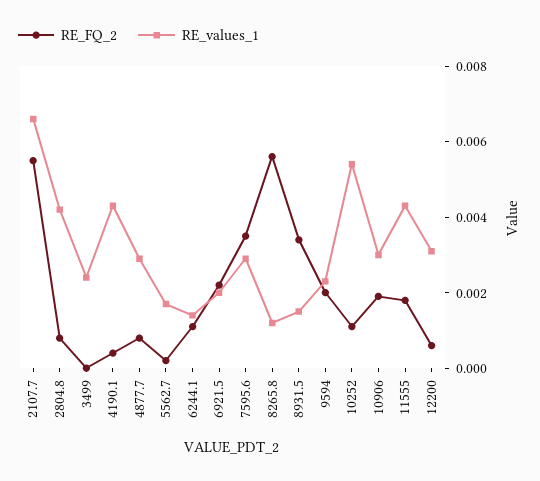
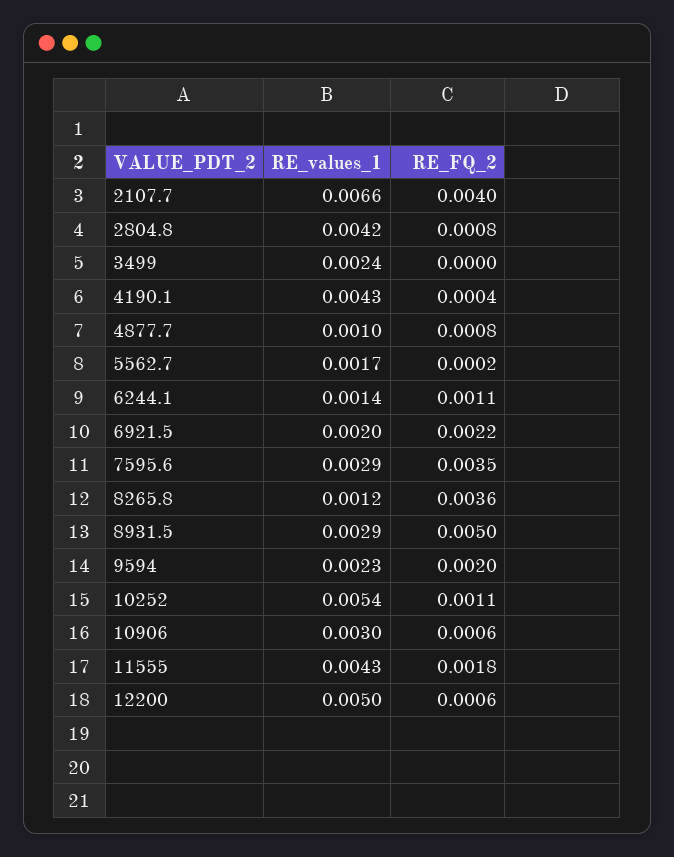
RE_FQ_2, 2107.7: 0.0055 -> 0.004
RE_values_1, 4877.7: 0.003 -> 0.001
RE_FQ_2, 8265.8: 0.0055 -> 0.0036
RE_FQ_2, 8931.5: 0.0035 -> 0.005
RE_values_1, 8931.5: 0.0015 -> 0.0029
RE_FQ_2, 10906: 0.002 -> 0.0006
RE_values_1, 12200: 0.003 -> 0.005

